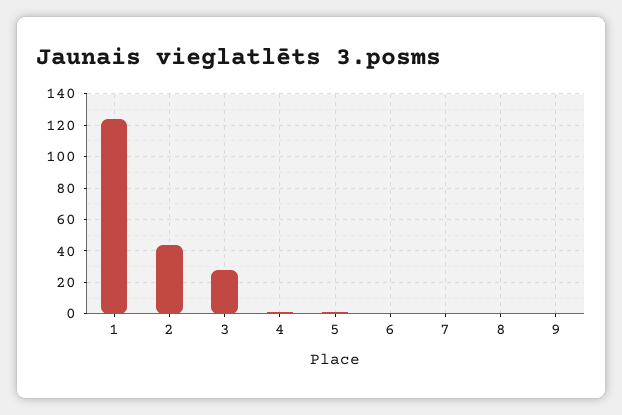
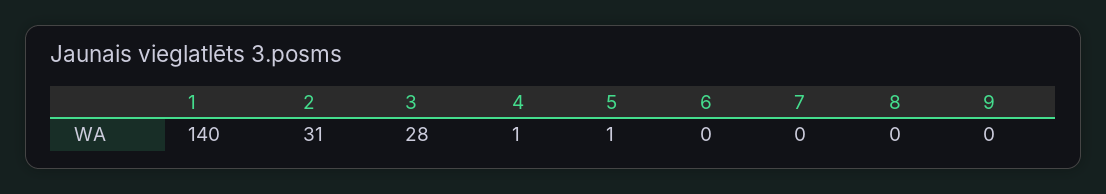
1: 125 -> 140
2: 45 -> 31

